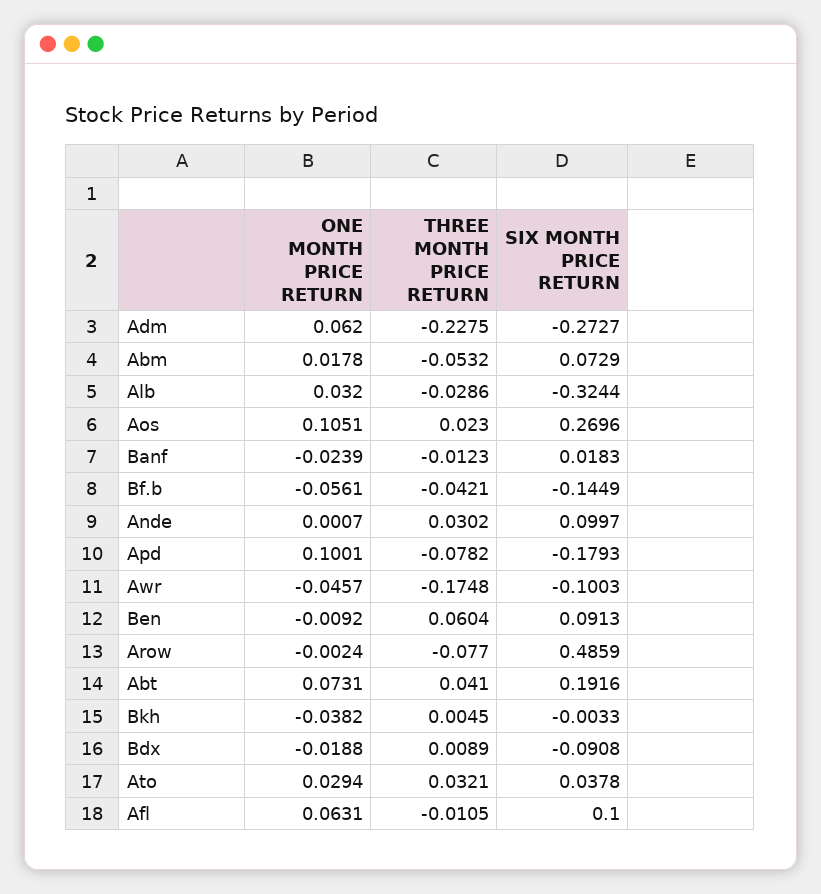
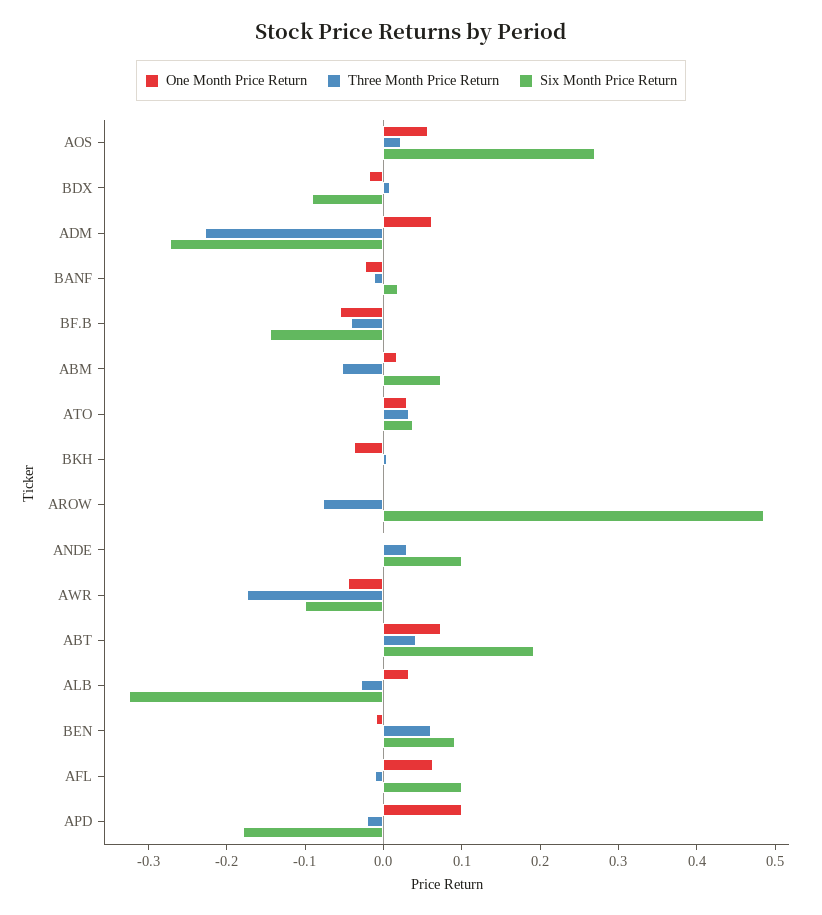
ONE MONTH PRICE RETURN, Aos: 0.1051 -> 0.06
THREE MONTH PRICE RETURN, Apd: -0.0782 -> -0.02

